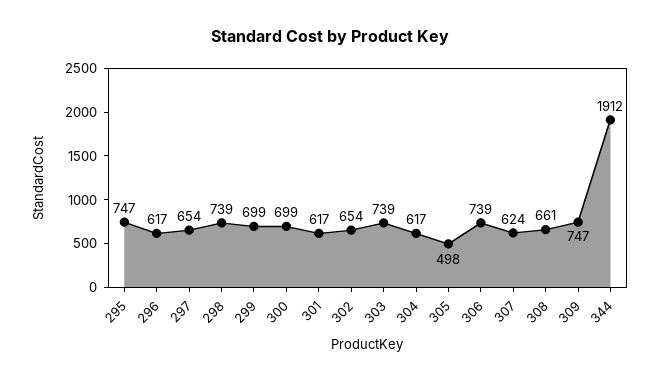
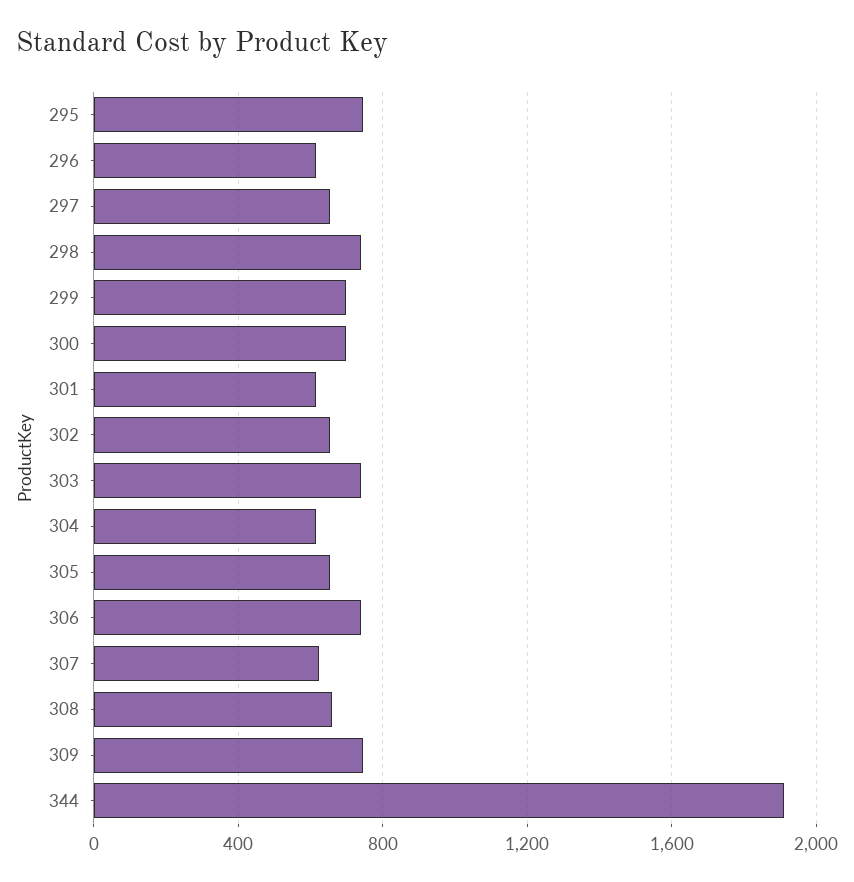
305: 498 -> 650

